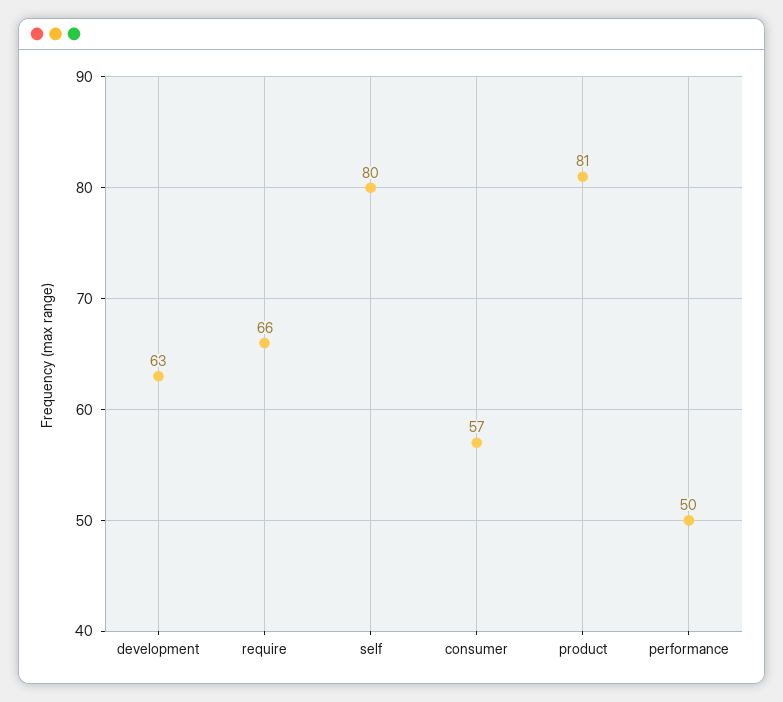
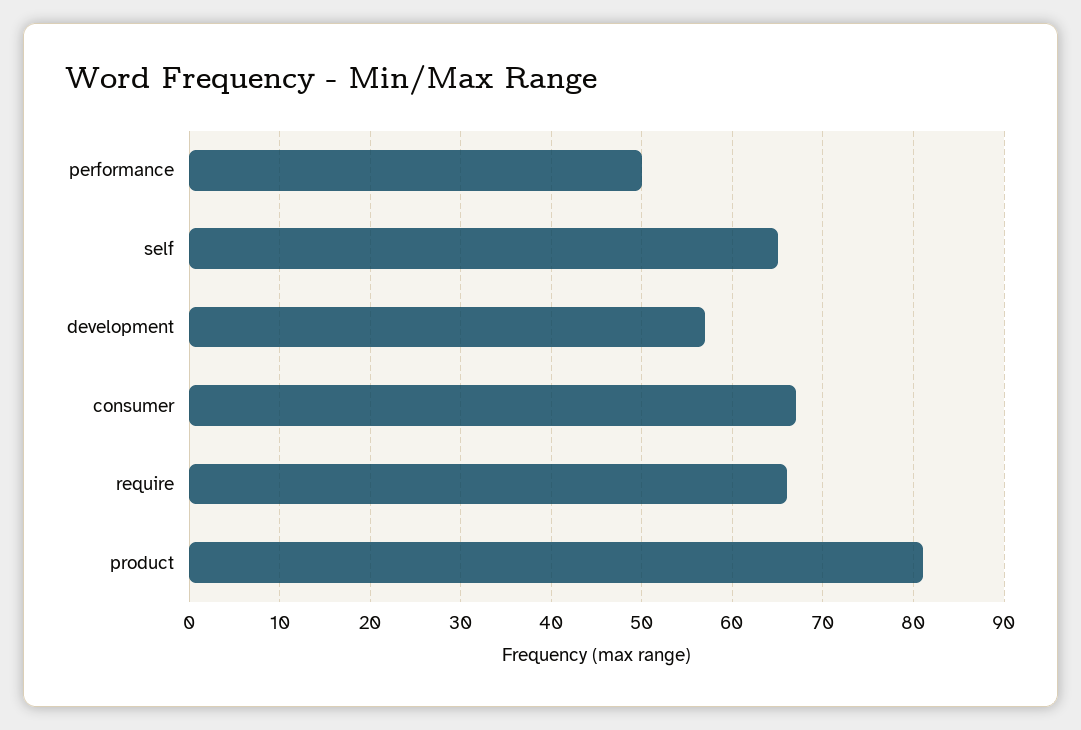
development: 63 -> 57
self: 80 -> 65
consumer: 57 -> 67

